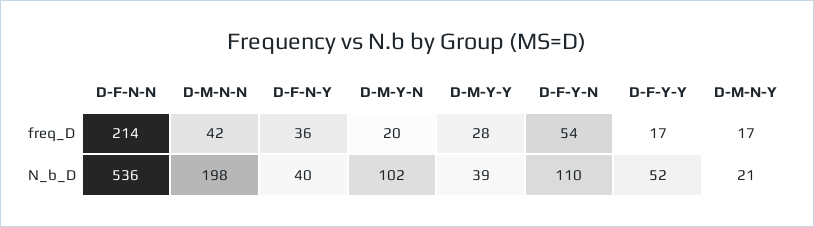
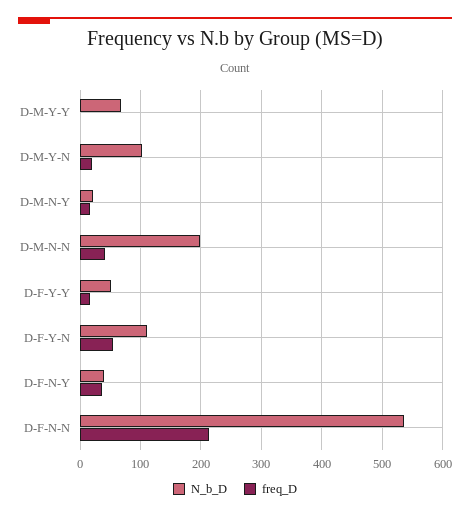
freq_D, D-M-Y-Y: 28 -> 0
N_b_D, D-M-Y-Y: 39 -> 70

